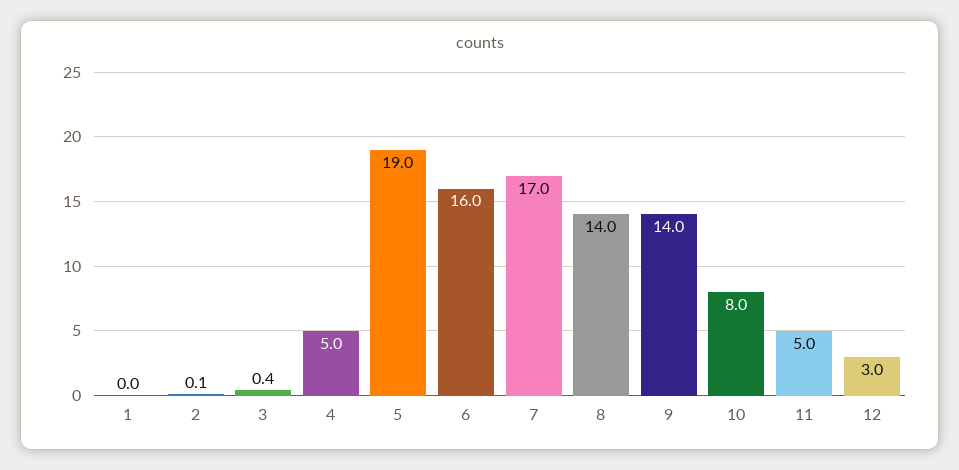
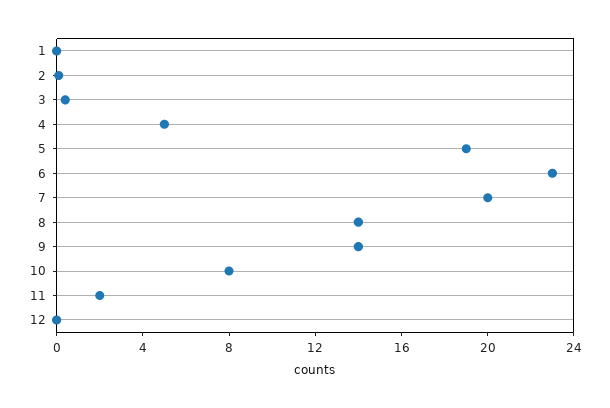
6: 16 -> 23
7: 17 -> 20
11: 5 -> 2
12: 3 -> 0

